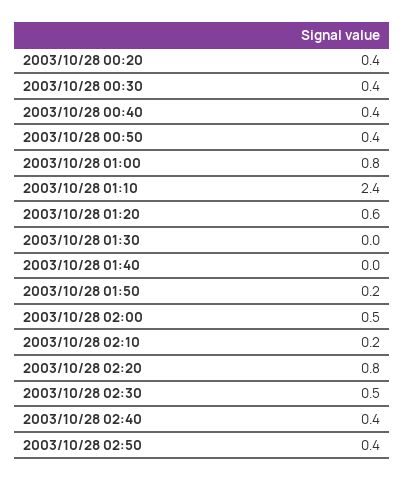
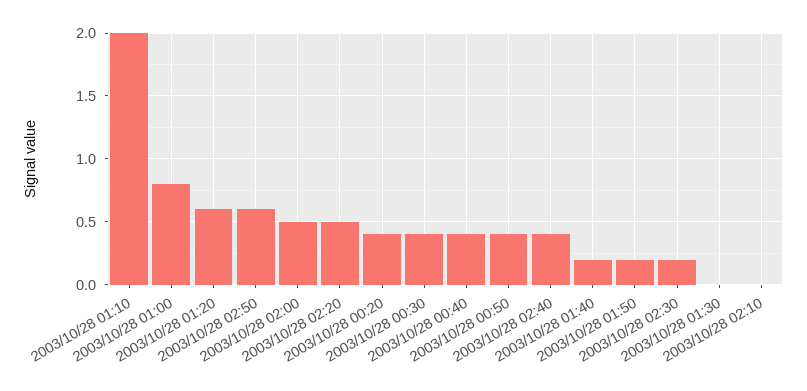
2003/10/28 01:10: 2.4 -> 2
2003/10/28 01:40: 0 -> 0.2
2003/10/28 02:10: 0.2 -> 0
2003/10/28 02:20: 0.8 -> 0.5
2003/10/28 02:30: 0.5 -> 0.2
2003/10/28 02:50: 0.4 -> 0.6

